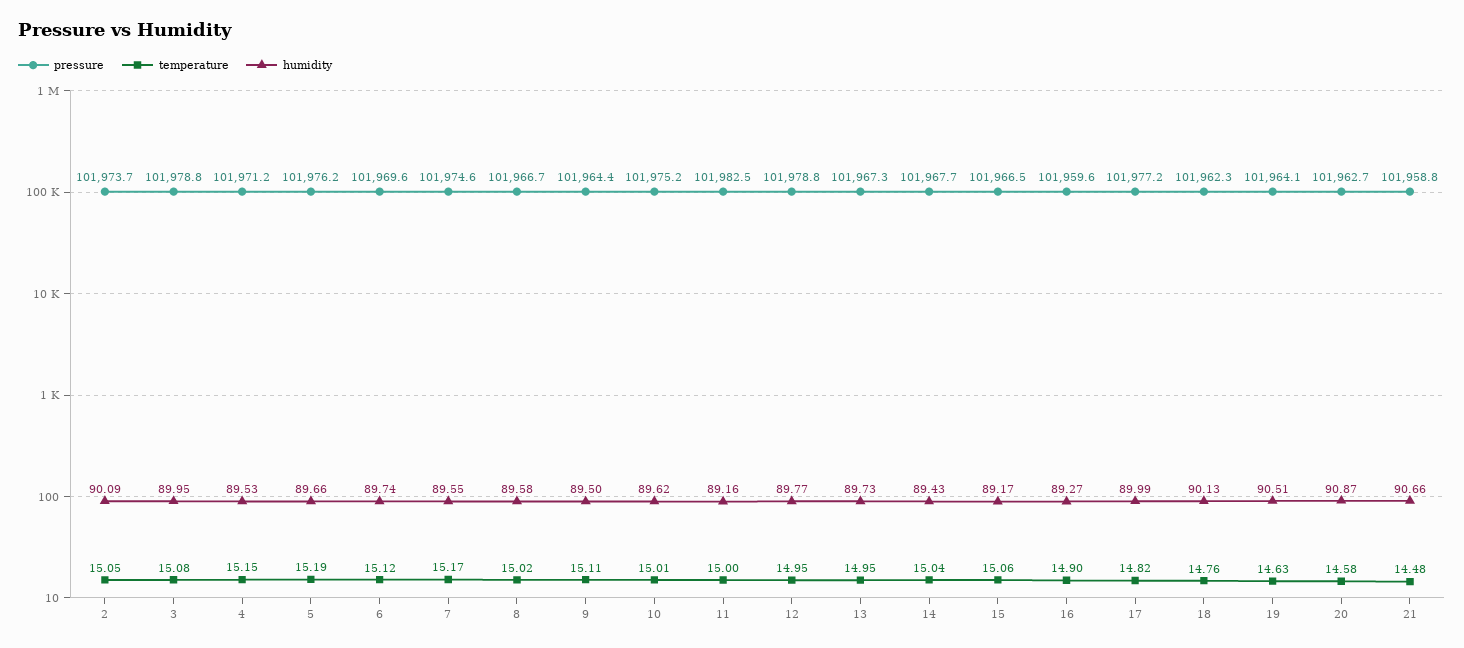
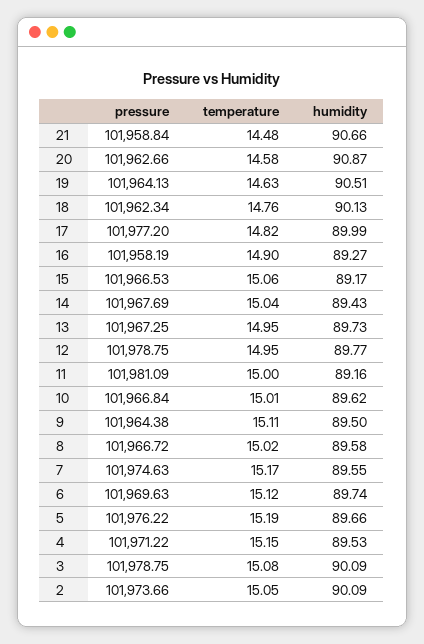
humidity, 3: 89.95 -> 90.09
pressure, 10: 101975.2 -> 101966.84
pressure, 11: 101982.5 -> 101981.09
pressure, 16: 101959.6 -> 101958.19

